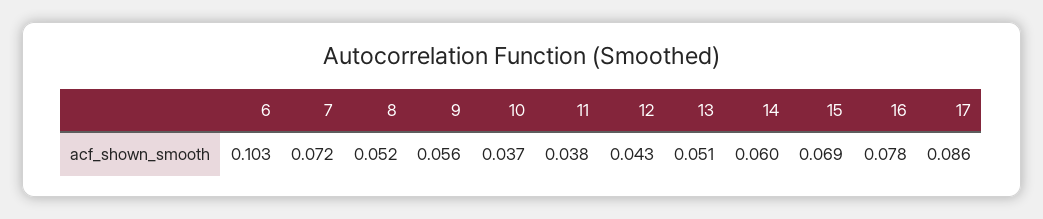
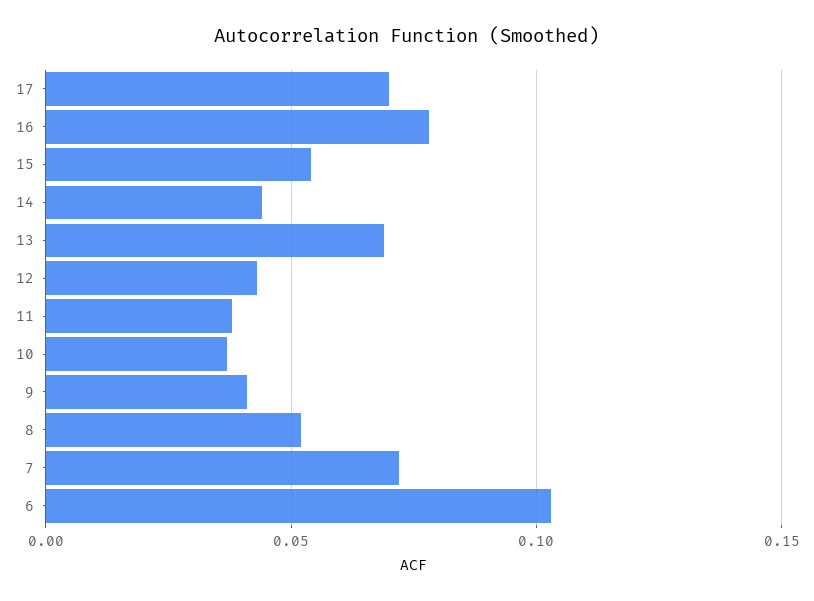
9: 0.056 -> 0.04
13: 0.051 -> 0.07
14: 0.06 -> 0.045
15: 0.069 -> 0.055
17: 0.086 -> 0.07

